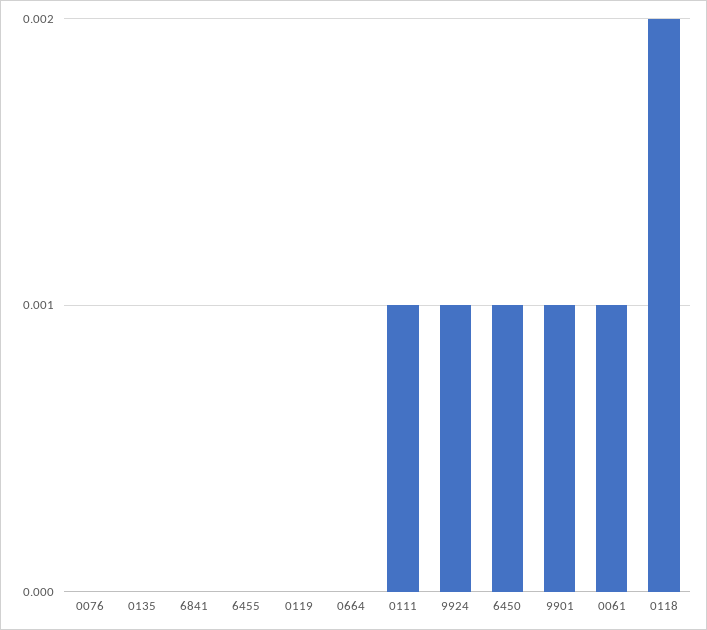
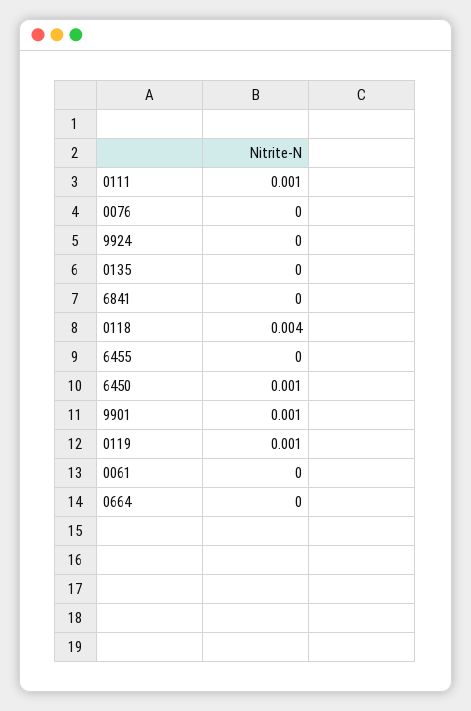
0119: 0 -> 0.001
9924: 0.001 -> 0
0061: 0.001 -> 0
0118: 0.002 -> 0.004

